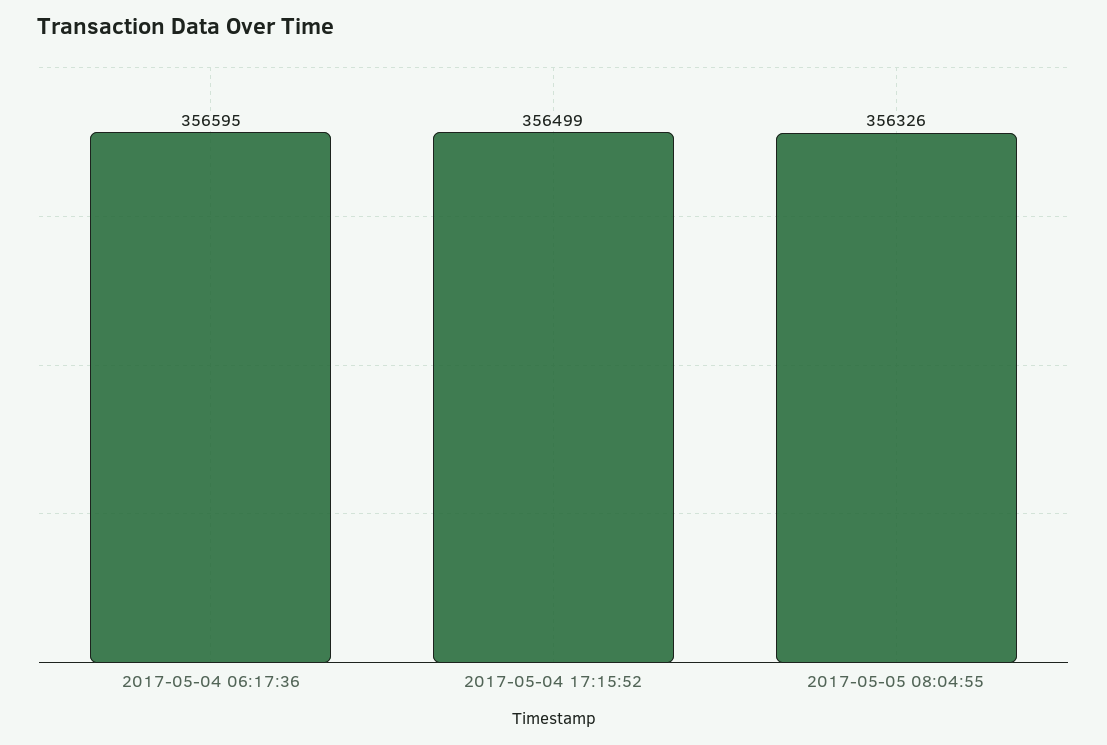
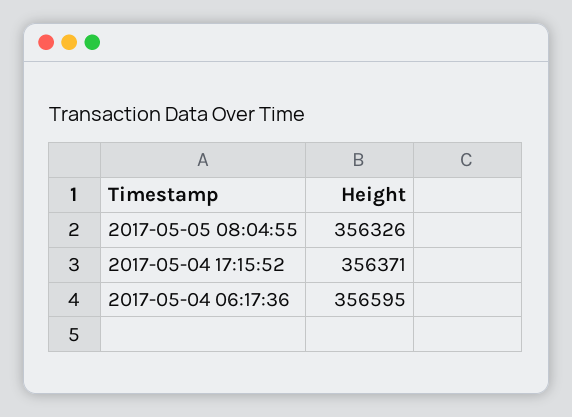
2017-05-04 17:15:52: 356499 -> 356371

